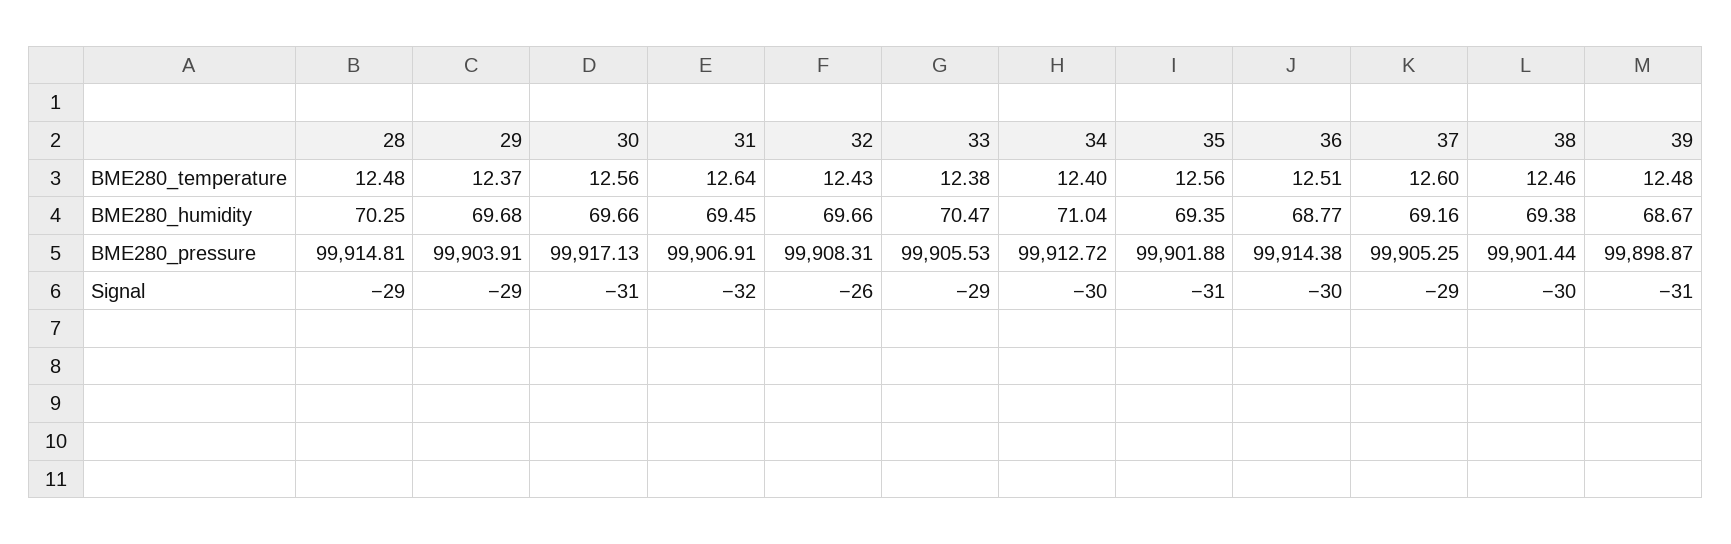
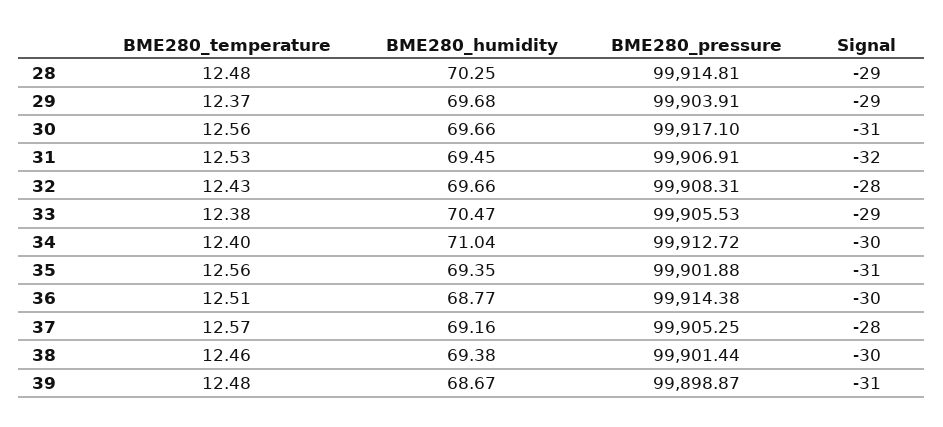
31, BME280_temperature: 12.64 -> 12.53
37, BME280_temperature: 12.6 -> 12.57
30, BME280_pressure: 99917.13 -> 99917.1
32, Signal: -26 -> -28
37, Signal: -29 -> -28

